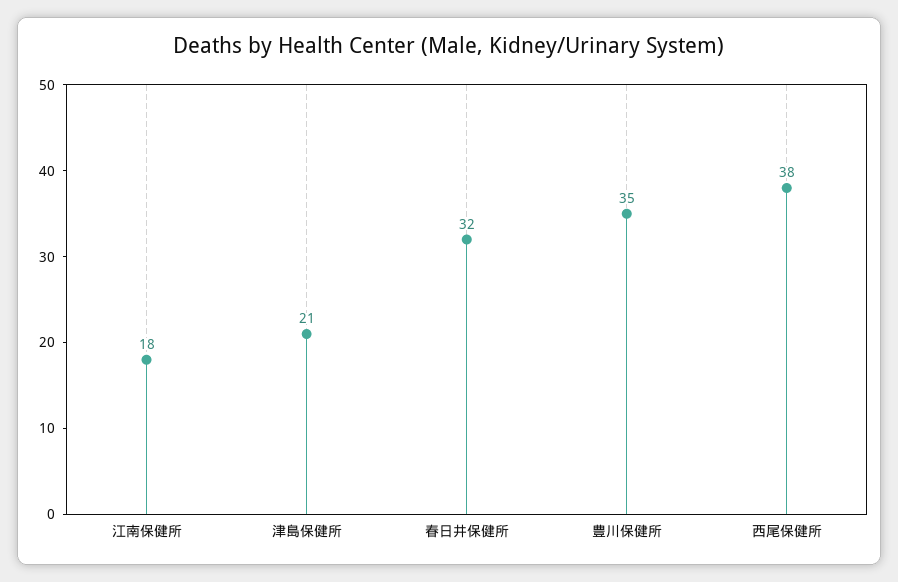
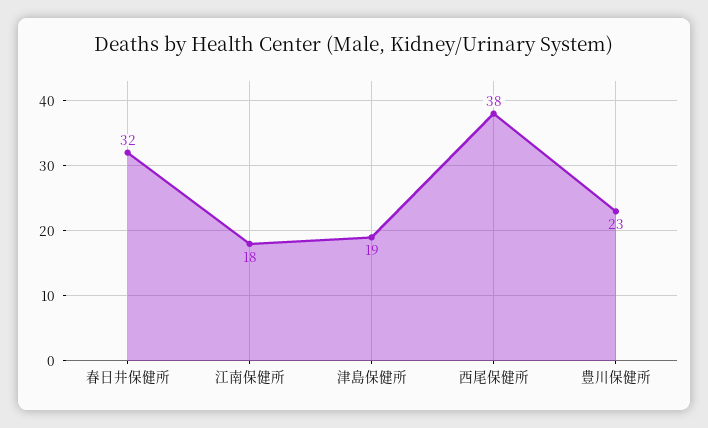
津島保健所: 21 -> 19
豊川保健所: 35 -> 23

